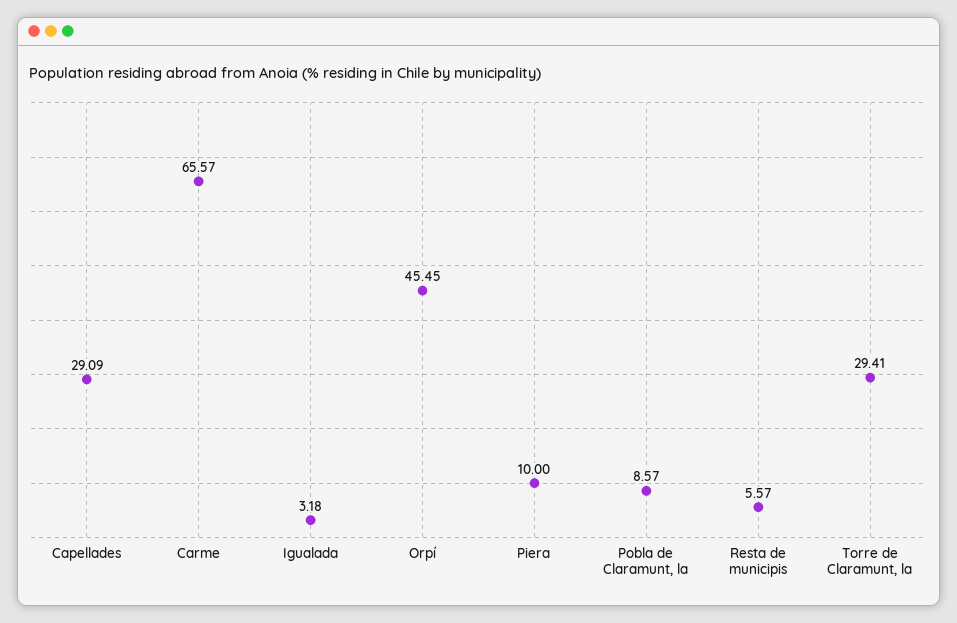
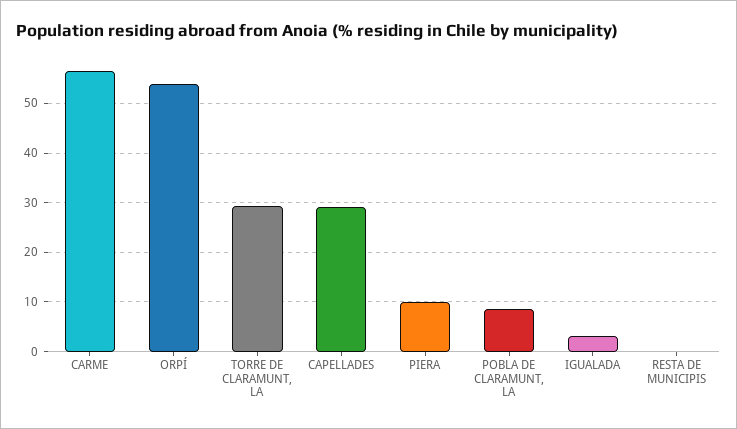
Carme: 65.57 -> 56
Orpí: 45.45 -> 54
Resta de municipis: 5.57 -> 0

